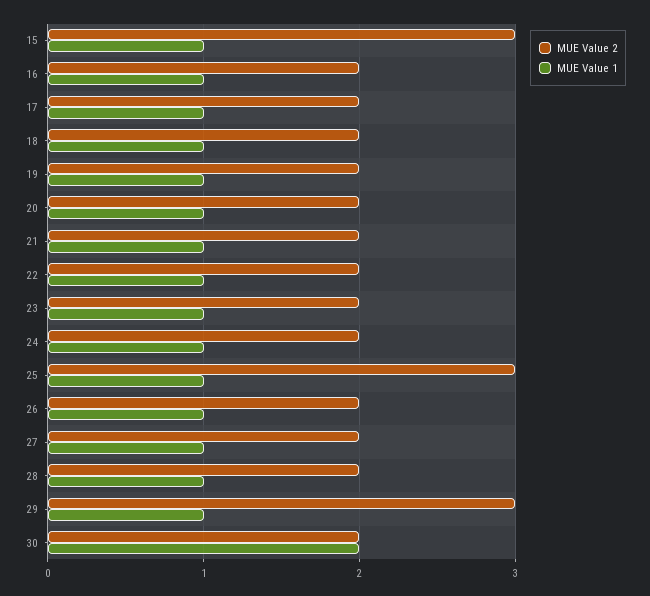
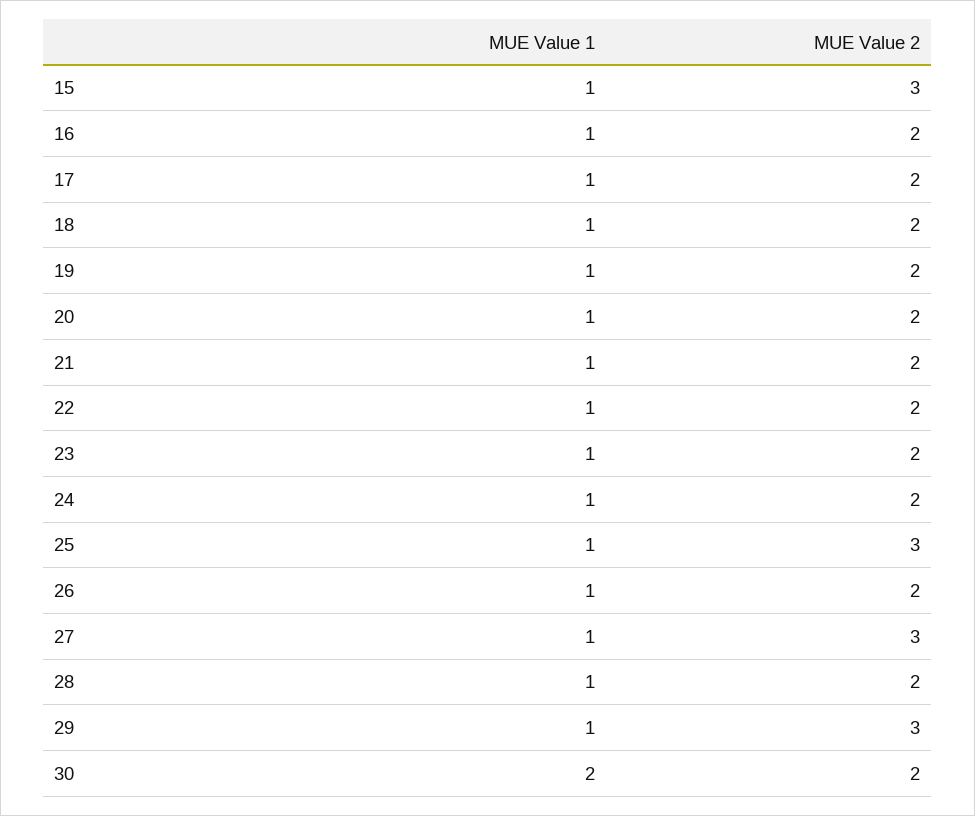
MUE Value 2, 27: 2 -> 3

